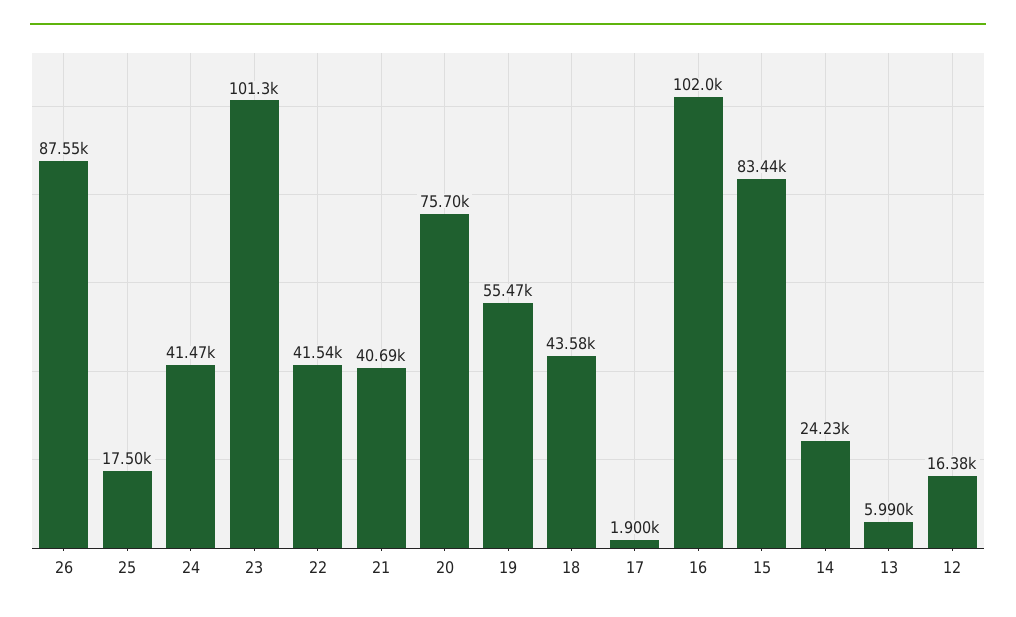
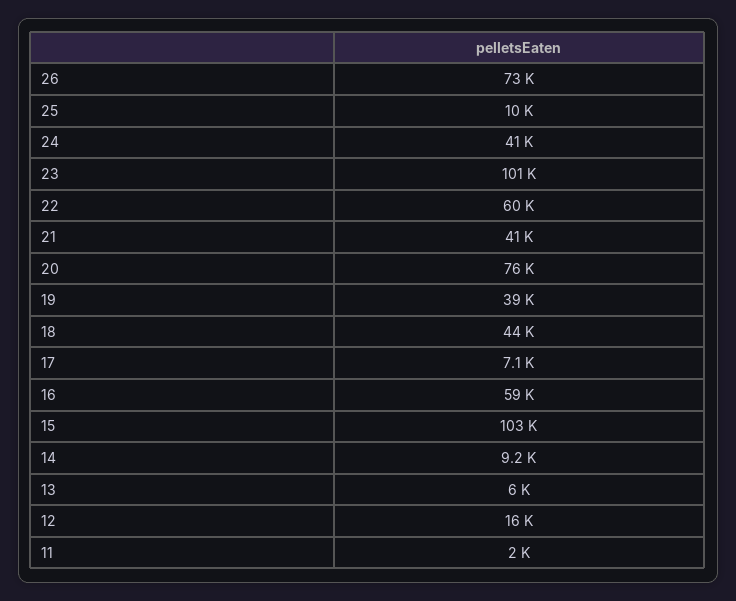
26: 87550 -> 73000
25: 17500 -> 10000
22: 41540 -> 60000
19: 55470 -> 39000
17: 1900 -> 7100
16: 102000 -> 59000
15: 83440 -> 103000
14: 24230 -> 9200
11: none -> 2000

